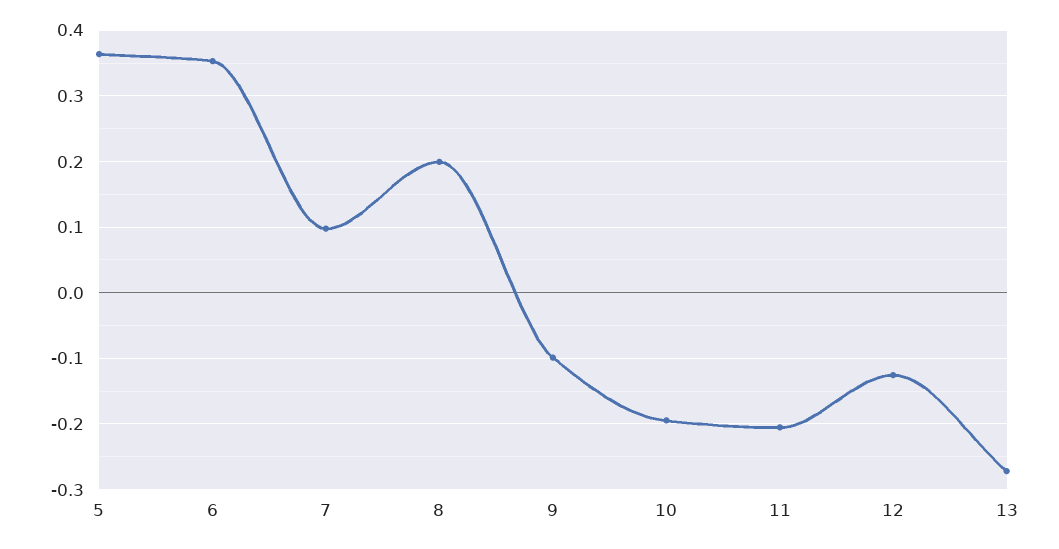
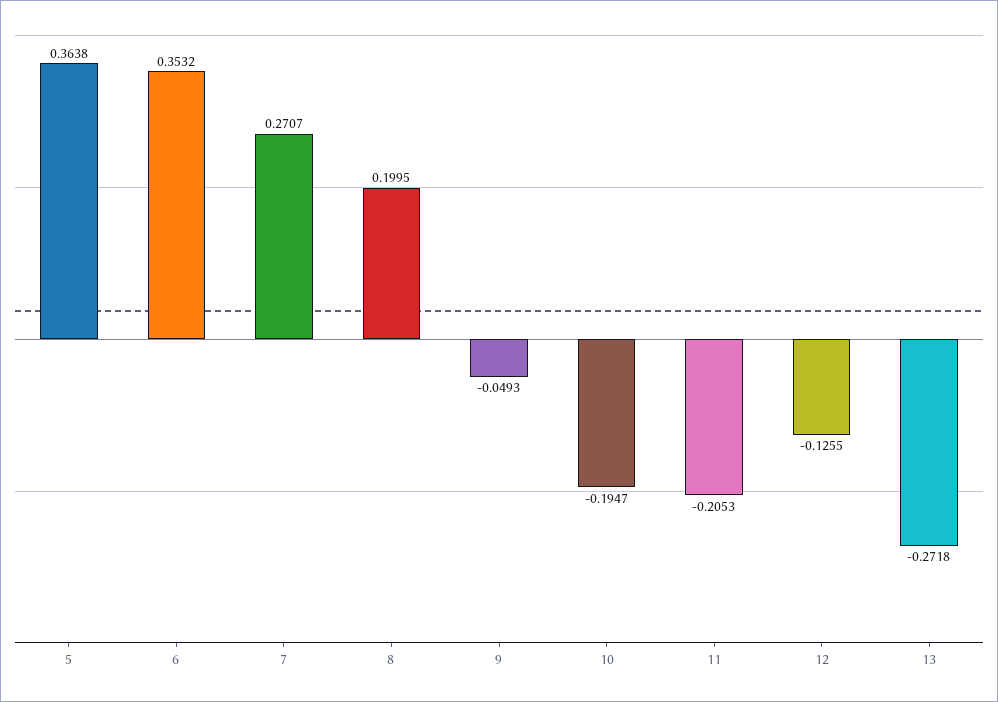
7: 0.1 -> 0.2707
9: -0.1 -> -0.0493

